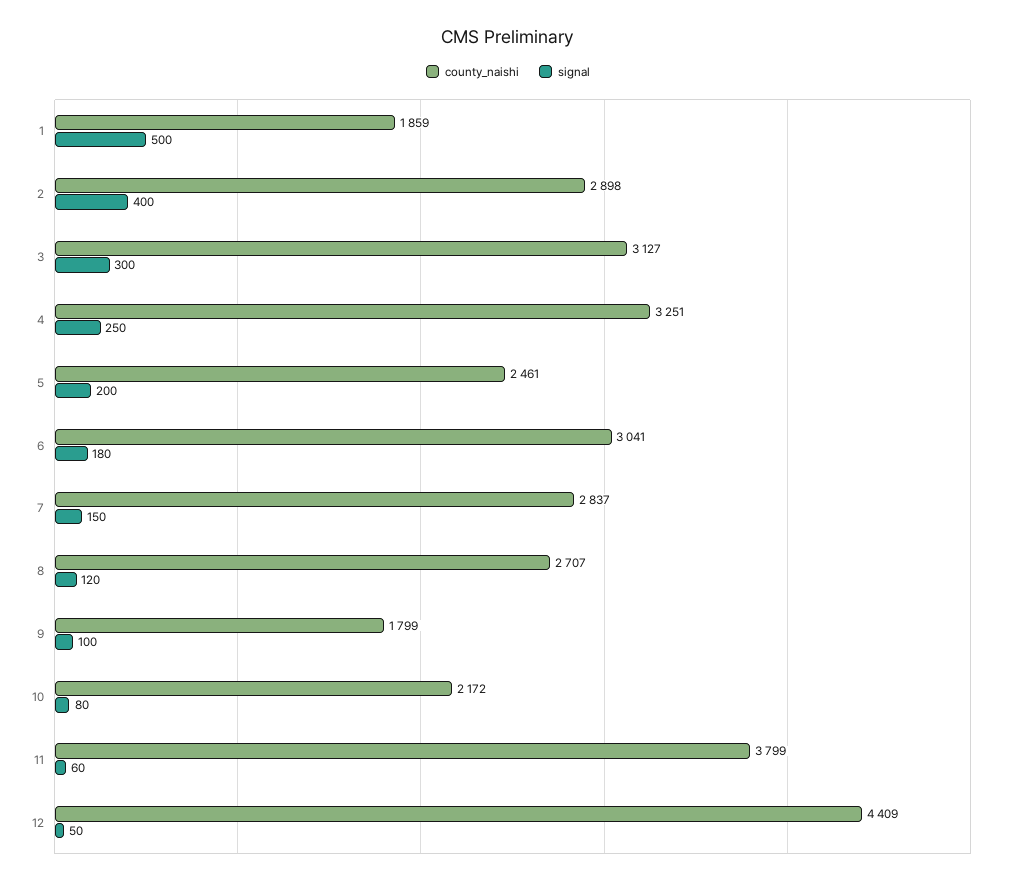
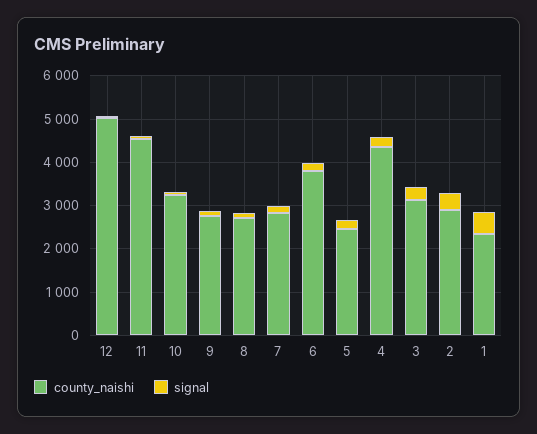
county_naishi, 1: 1859 -> 2400
county_naishi, 4: 3251 -> 4400
county_naishi, 6: 3041 -> 3800
county_naishi, 9: 1799 -> 2800
county_naishi, 10: 2172 -> 3200
county_naishi, 11: 3799 -> 4600
county_naishi, 12: 4409 -> 5000

